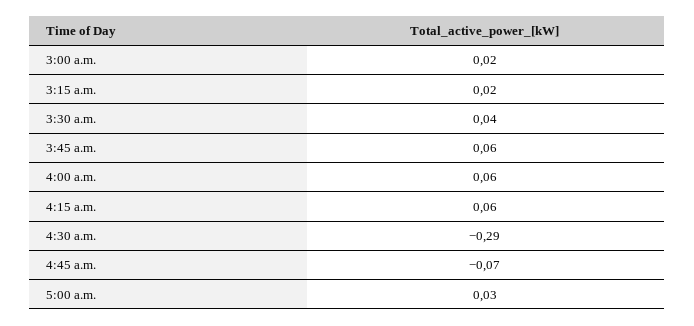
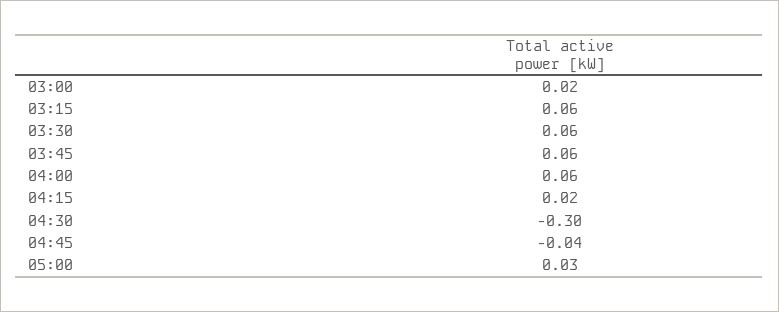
3:15 a.m.: 0.02 -> 0.06
3:30 a.m.: 0.04 -> 0.06
4:15 a.m.: 0.06 -> 0.02
4:30 a.m.: -0.29 -> -0.3
4:45 a.m.: -0.07 -> -0.04

